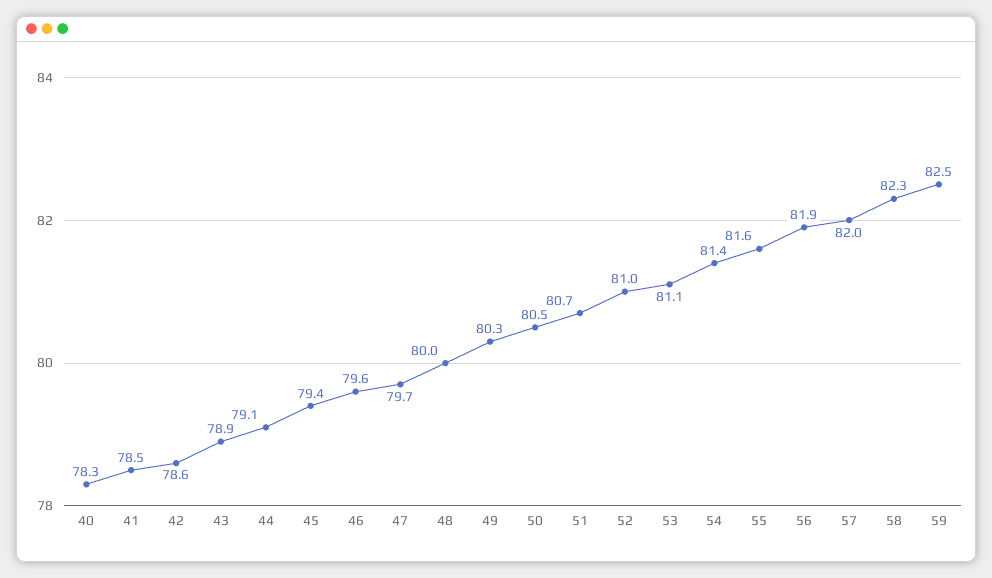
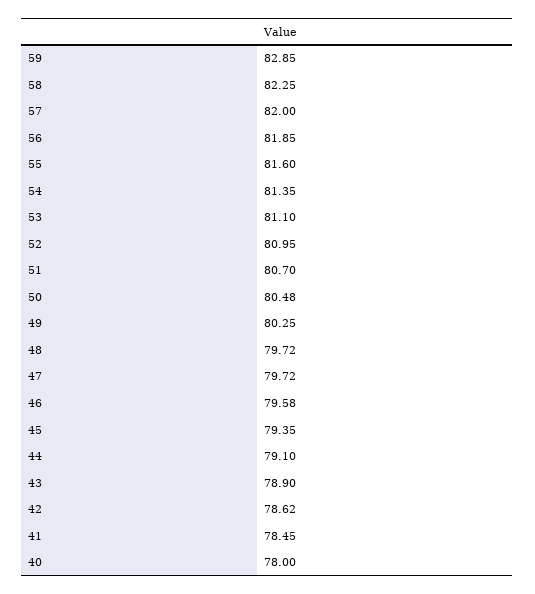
40: 78.3 -> 78
48: 80 -> 79.72
59: 82.5 -> 82.85

